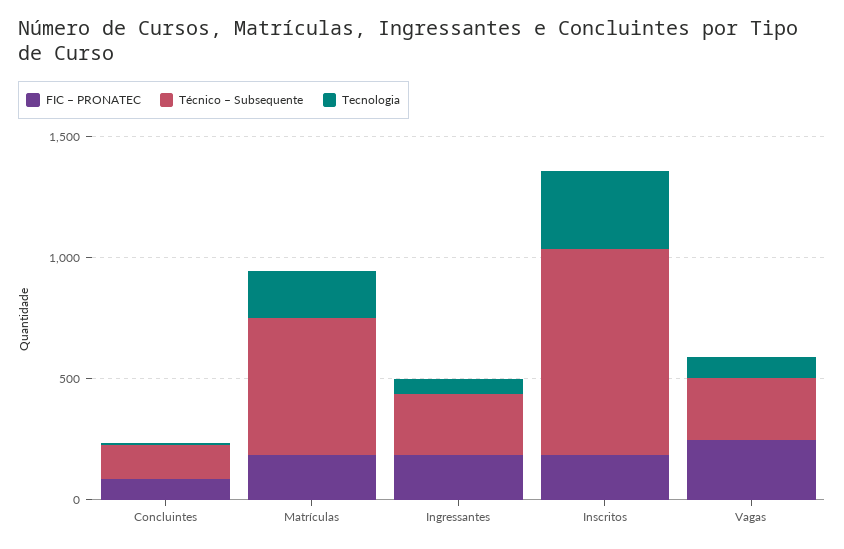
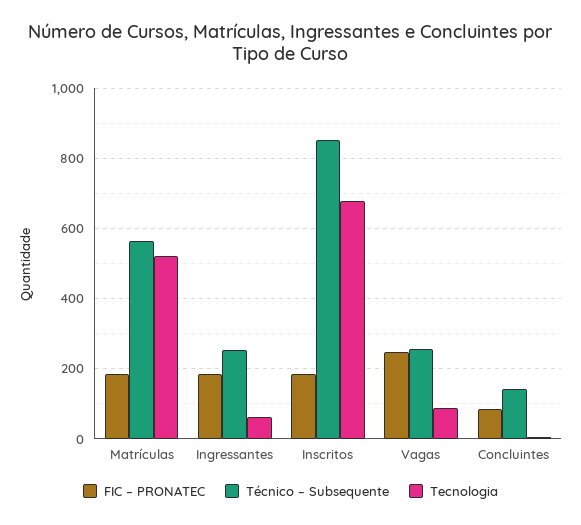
Tecnologia, Matrículas: 200 -> 520
Tecnologia, Inscritos: 300 -> 680

